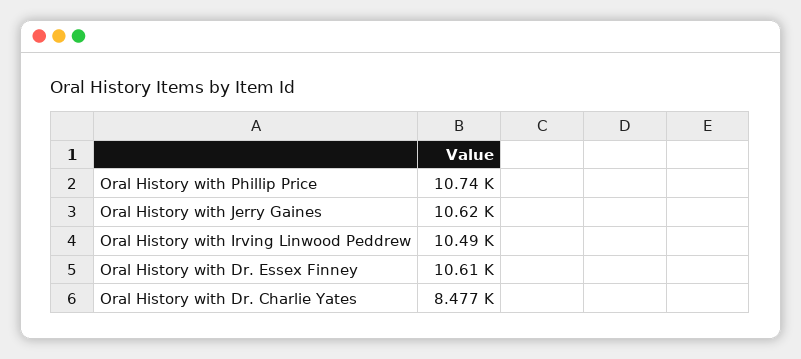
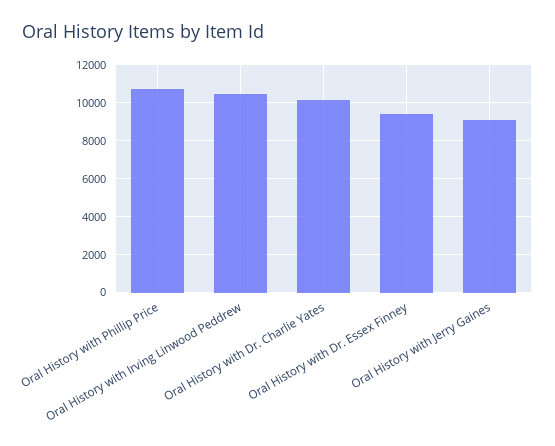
Oral History with Jerry Gaines: 10620 -> 9000
Oral History with Dr. Essex Finney: 10610 -> 9500
Oral History with Dr. Charlie Yates: 8477 -> 10000

